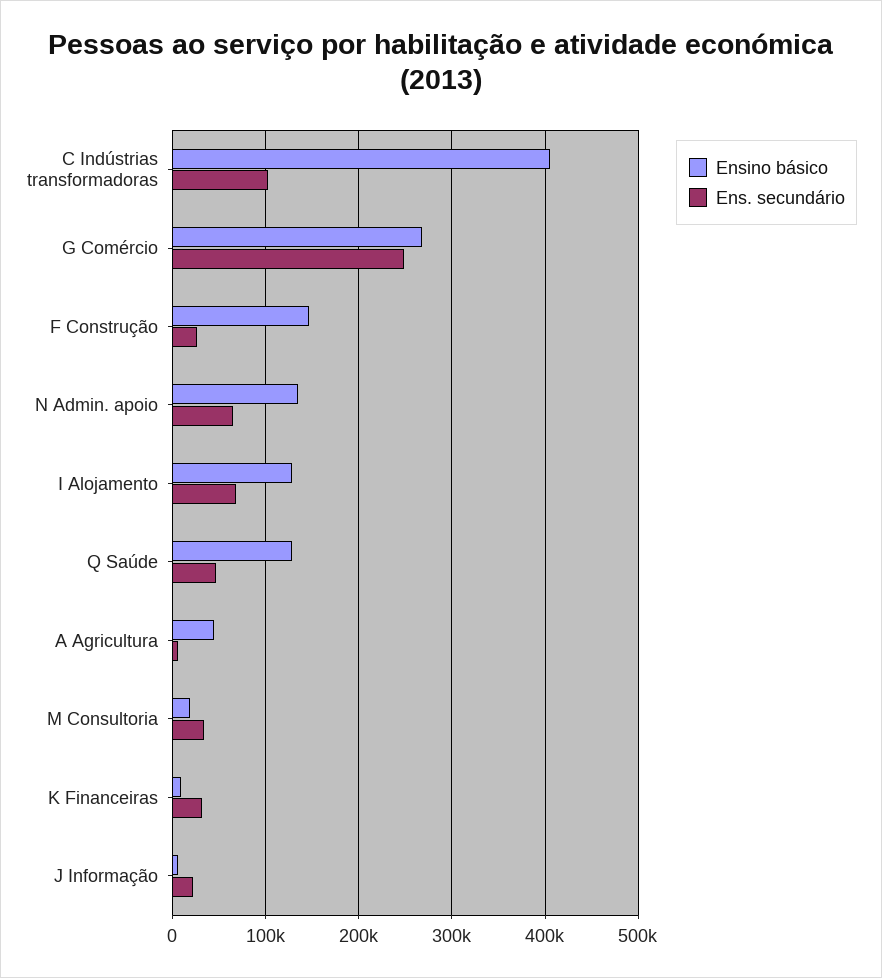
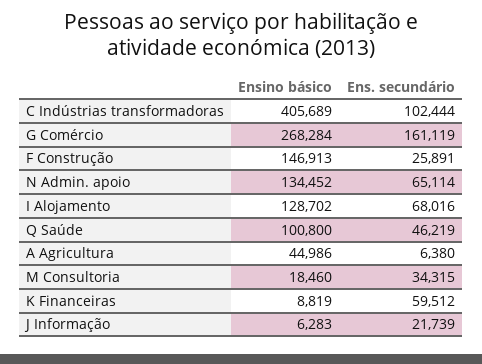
Ens. secundário, G Comércio: 250000 -> 161119
Ensino básico, Q Saúde: 130000 -> 100800
Ens. secundário, K Financeiras: 30000 -> 59512

